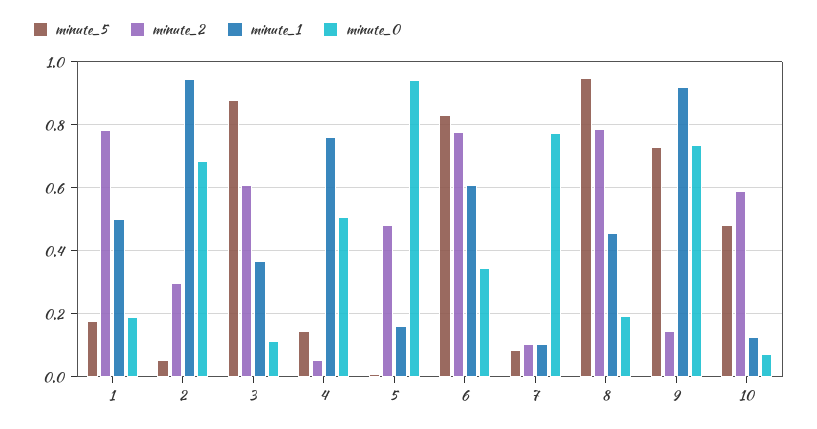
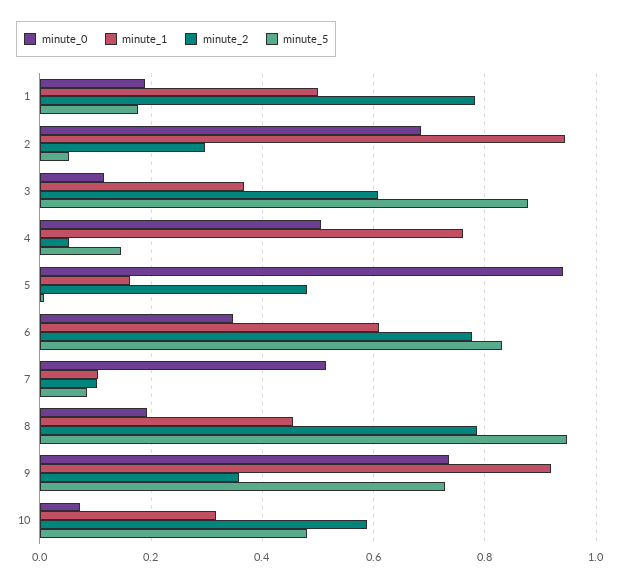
minute_0, 7: 0.78 -> 0.52
minute_2, 9: 0.14 -> 0.36
minute_1, 10: 0.12 -> 0.32

